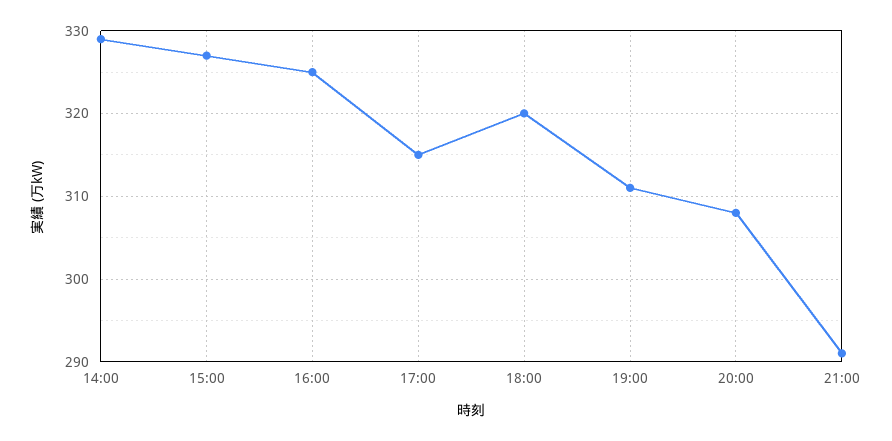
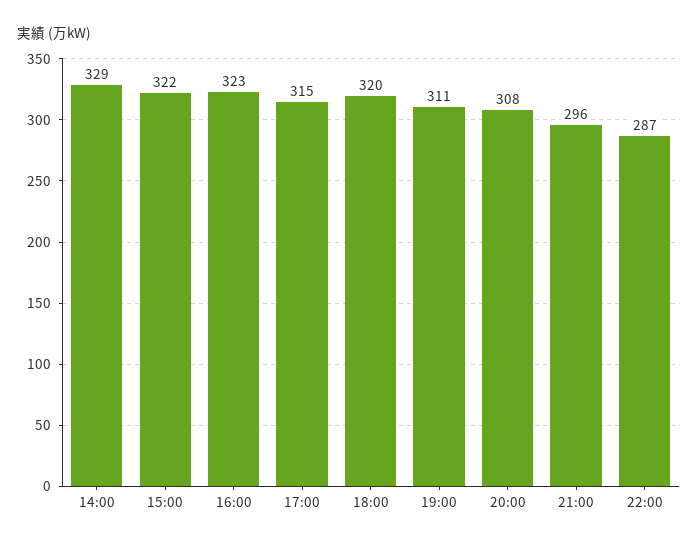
15:00: 327 -> 322
16:00: 325 -> 323
21:00: 291 -> 296
22:00: none -> 287

